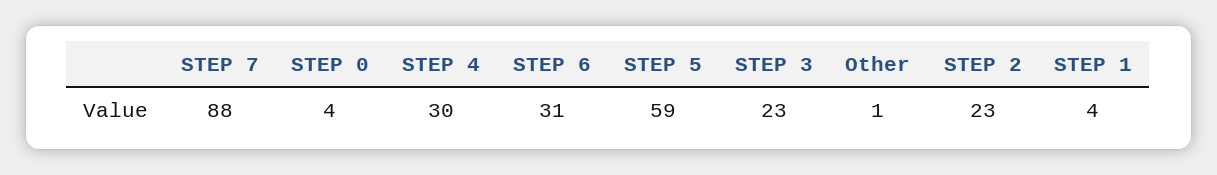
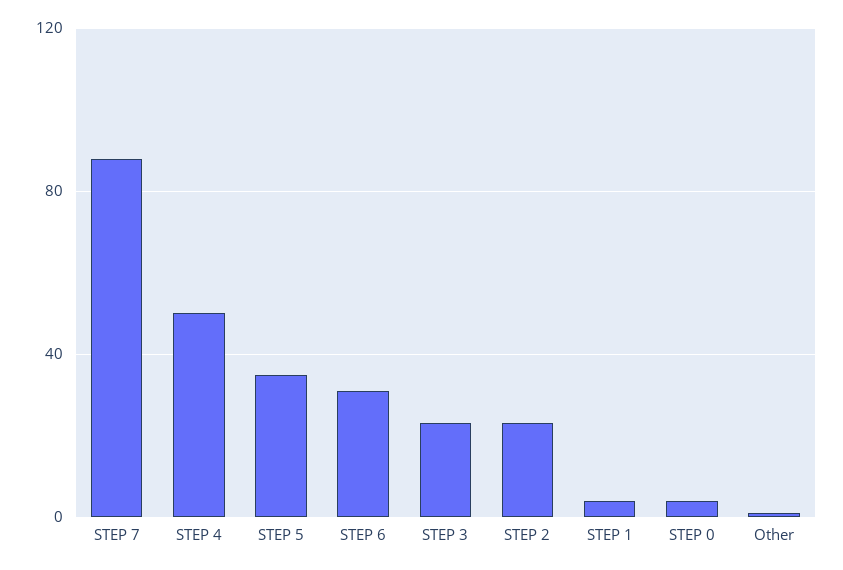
STEP 4: 30 -> 50
STEP 5: 59 -> 35

